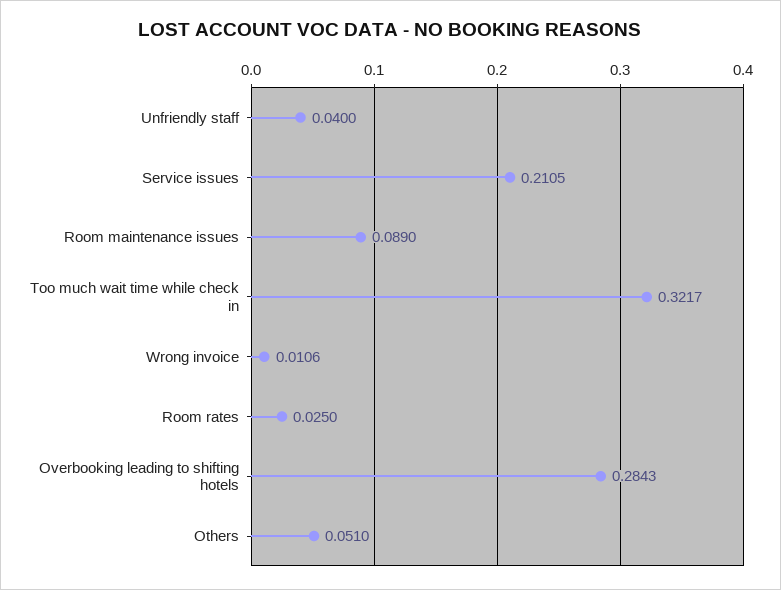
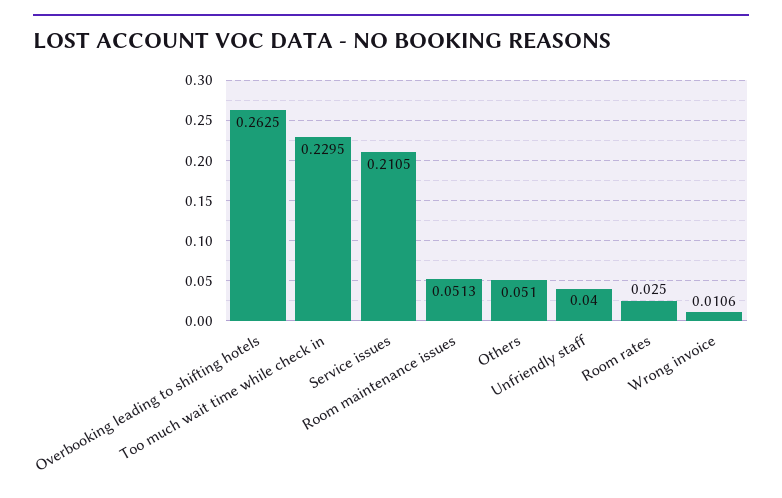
Room maintenance issues: 0.089 -> 0.0513
Too much wait time while check in: 0.3217 -> 0.2295
Overbooking leading to shifting hotels: 0.2843 -> 0.2625

